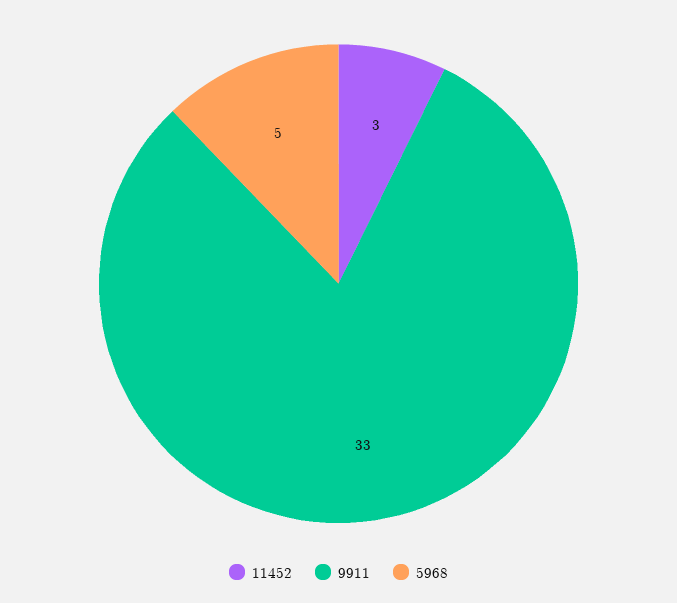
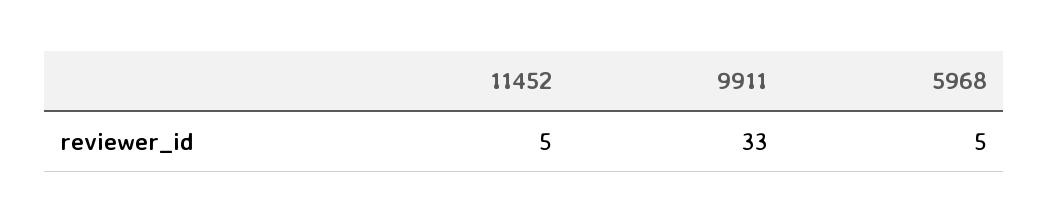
11452: 3 -> 5

